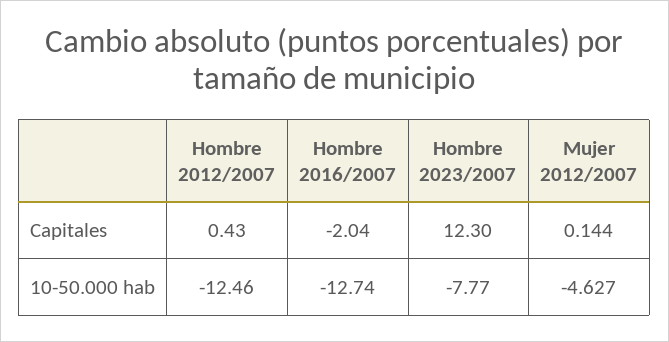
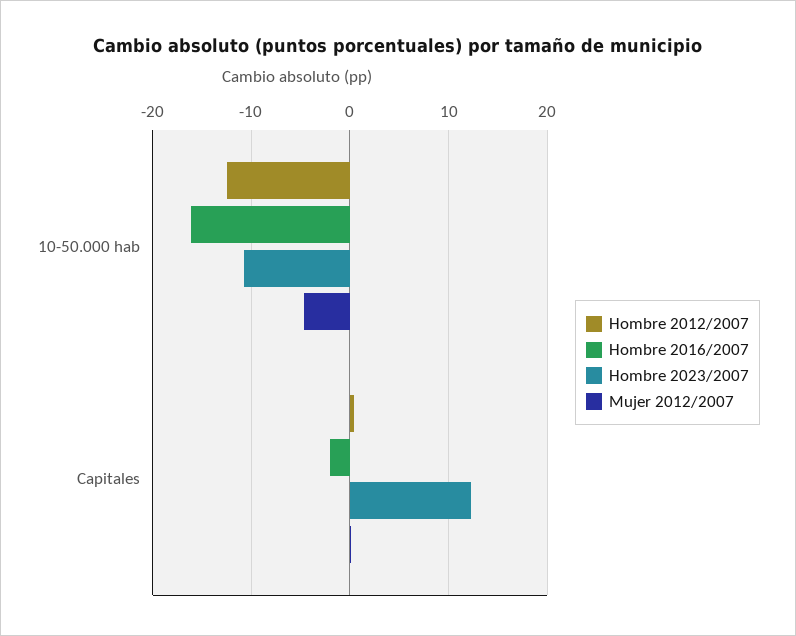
Hombre 2016/2007, 10-50.000 hab: -12.74 -> -16
Hombre 2023/2007, 10-50.000 hab: -7.77 -> -11

